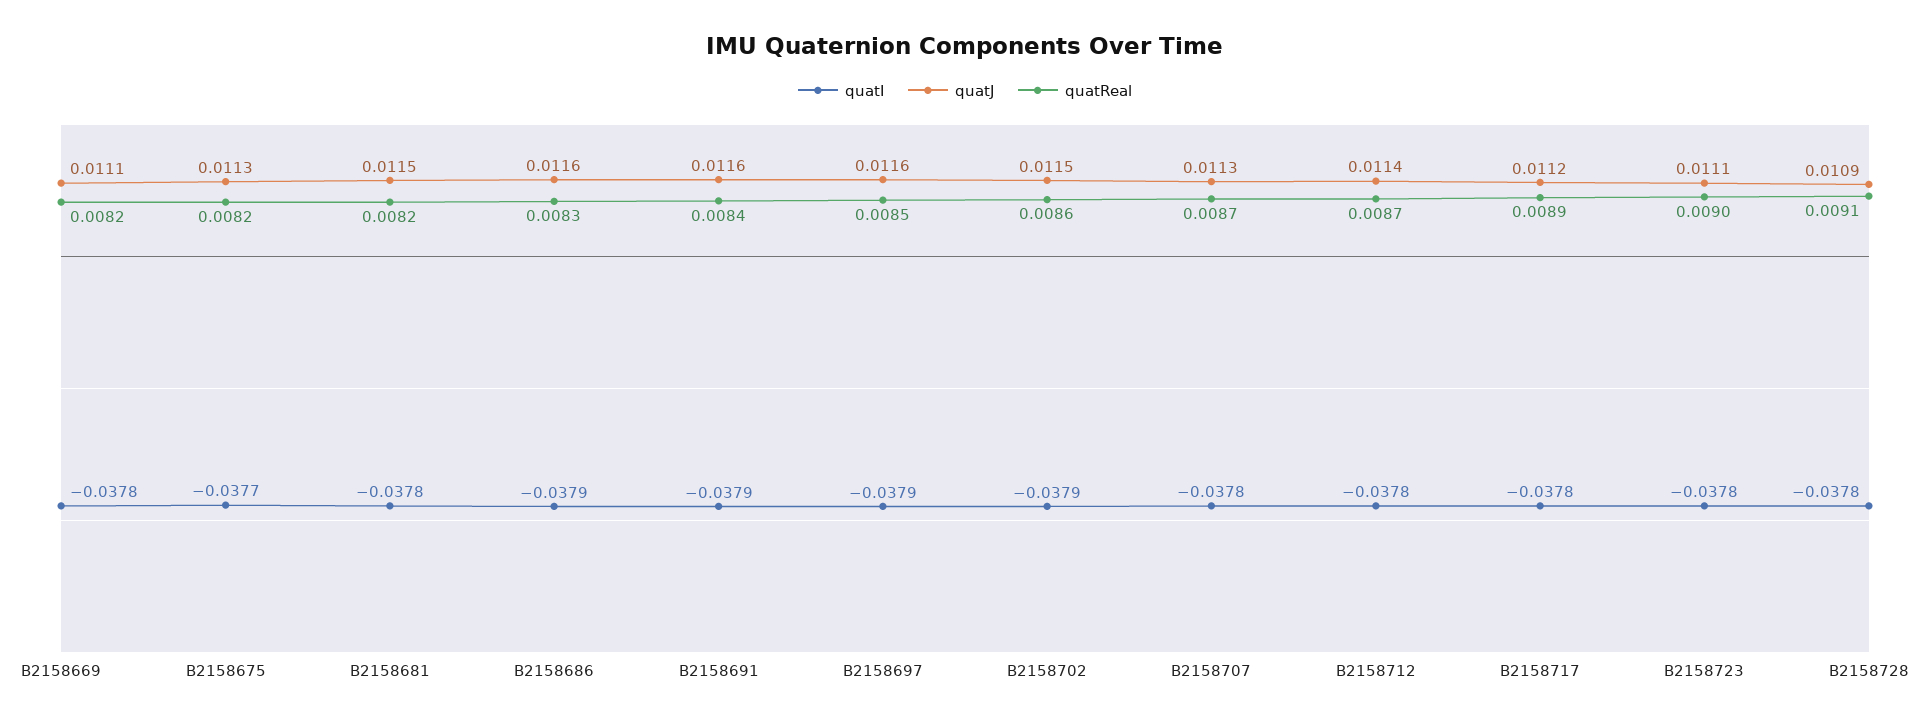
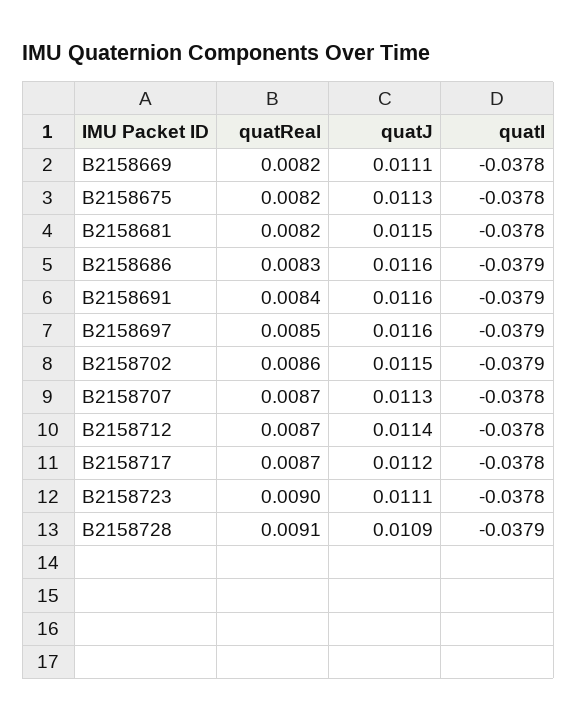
quatI, B2158675: -0.0377 -> -0.0378
quatReal, B2158717: 0.0089 -> 0.0087
quatI, B2158728: -0.0378 -> -0.0379

